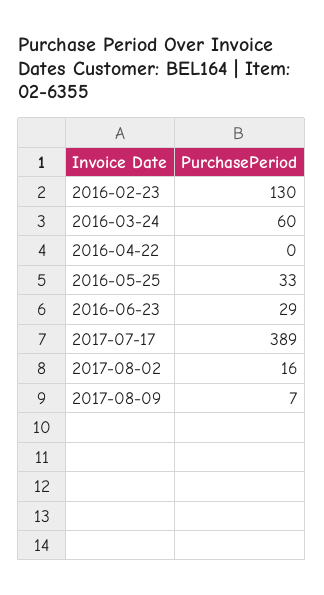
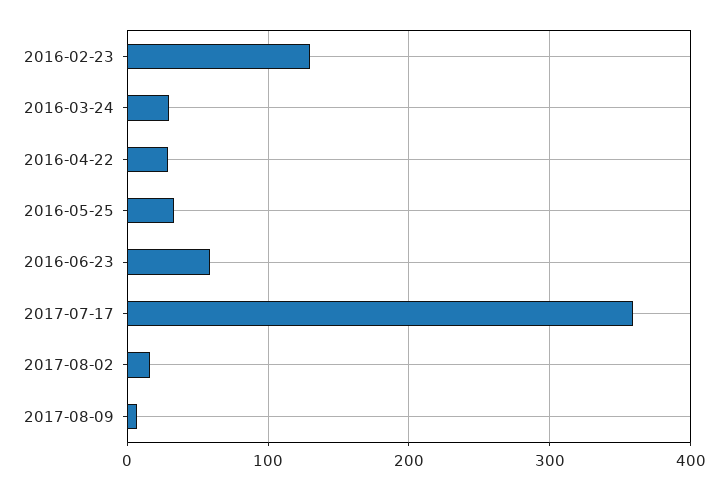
2016-03-24: 60 -> 30
2016-04-22: 0 -> 30
2016-06-23: 29 -> 60
2017-07-17: 389 -> 360

